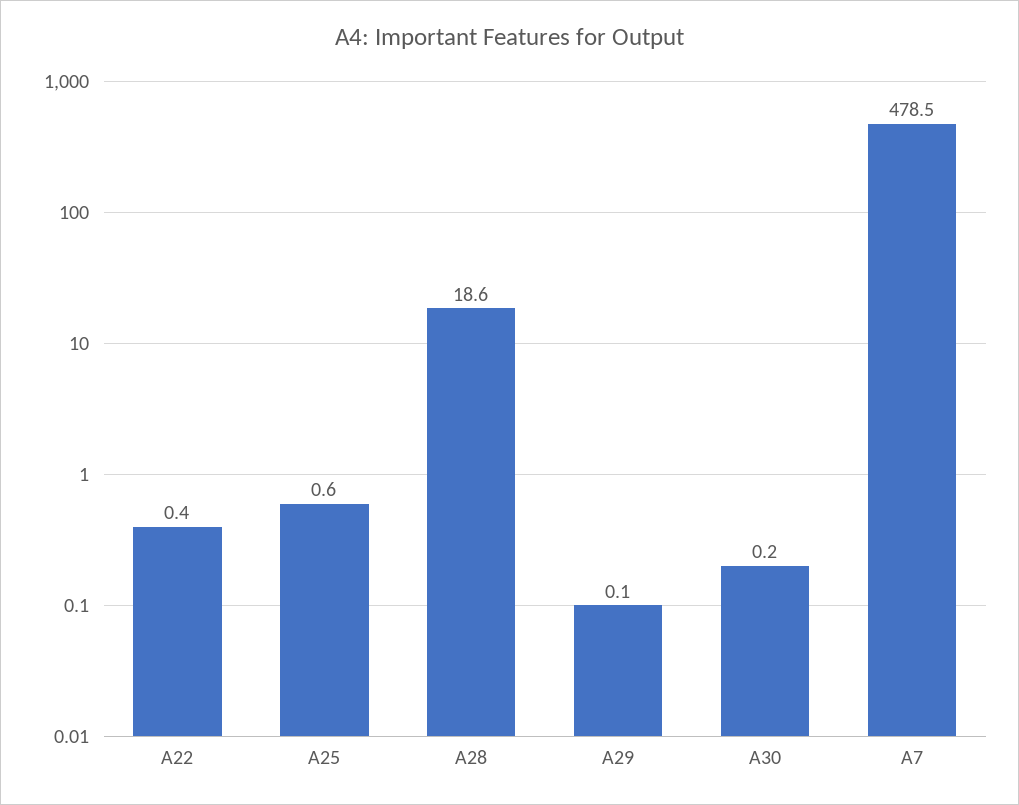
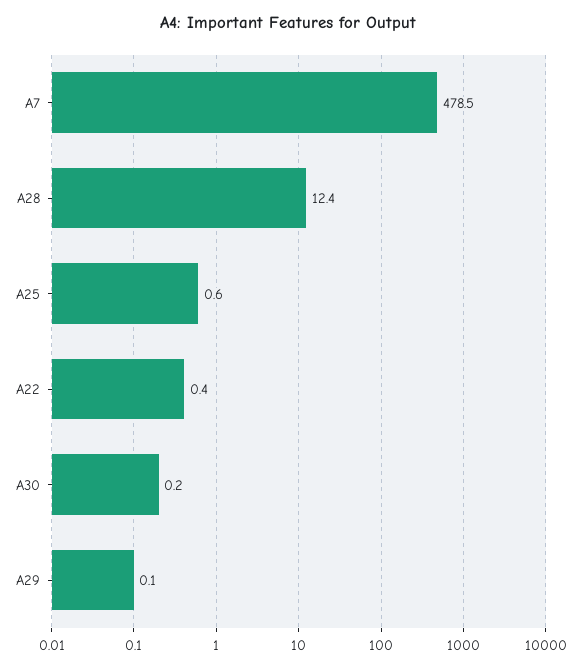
A28: 18.6 -> 12.4

